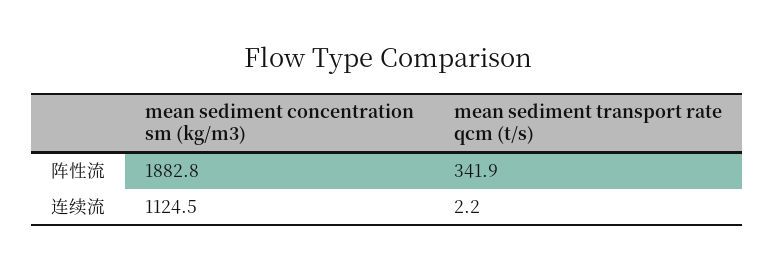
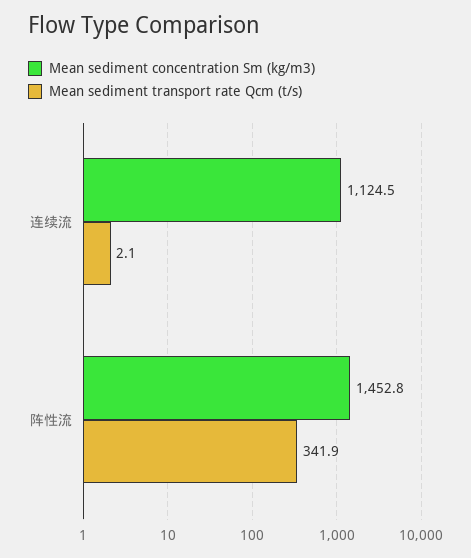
mean sediment concentration sm (kg/m3), 阵性流: 1882.8 -> 1452.8
mean sediment transport rate qcm (t/s), 连续流: 2.2 -> 2.1

